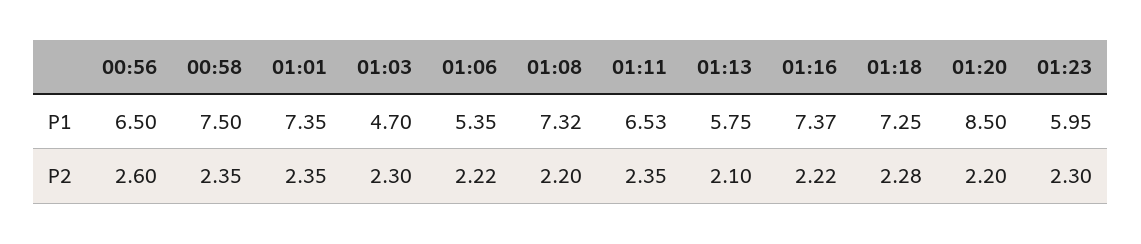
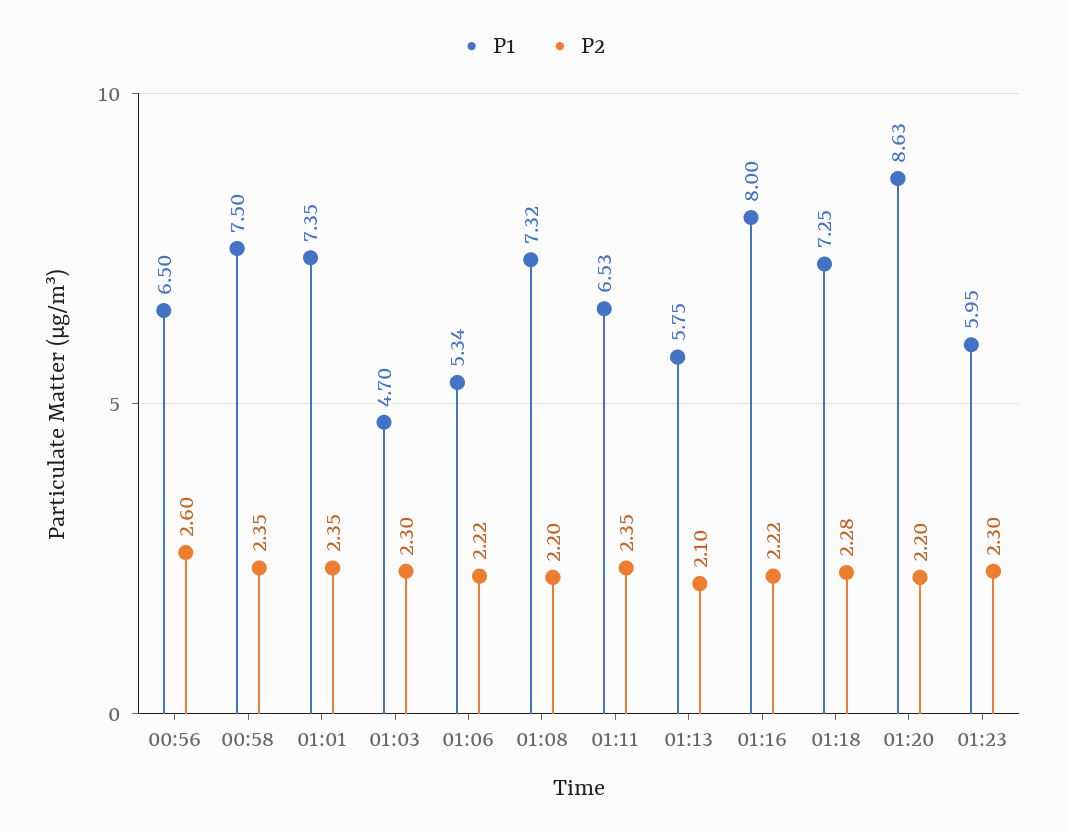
P1, 01:06: 5.35 -> 5.34
P1, 01:16: 7.37 -> 8
P1, 01:20: 8.5 -> 8.63

